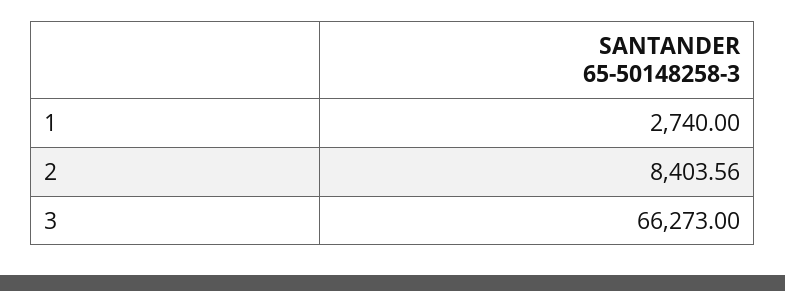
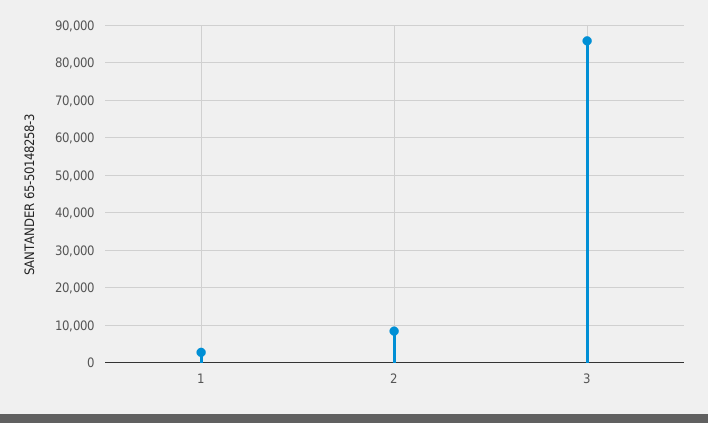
3: 66273 -> 86000

